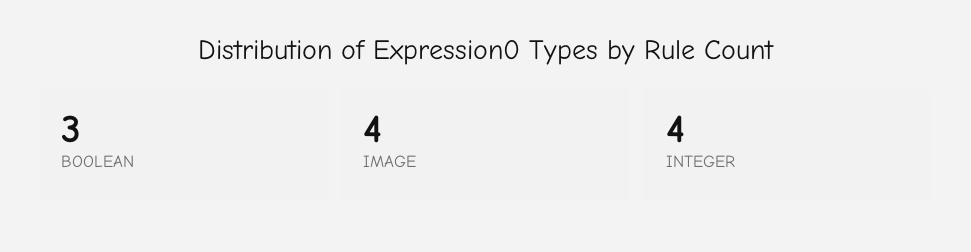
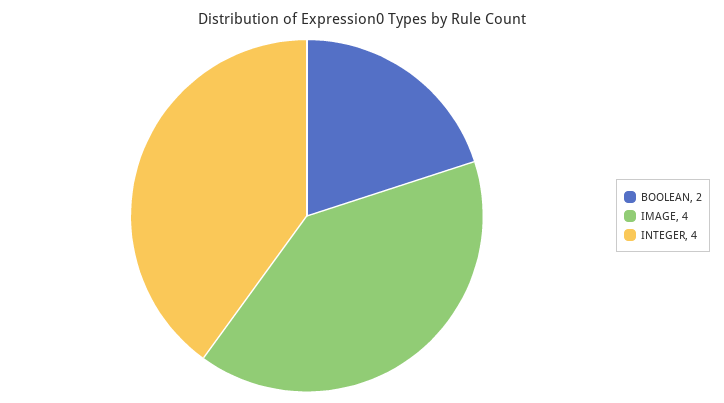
BOOLEAN: 3 -> 2

